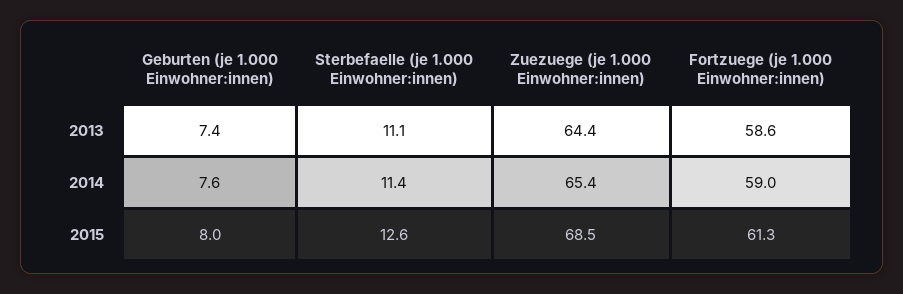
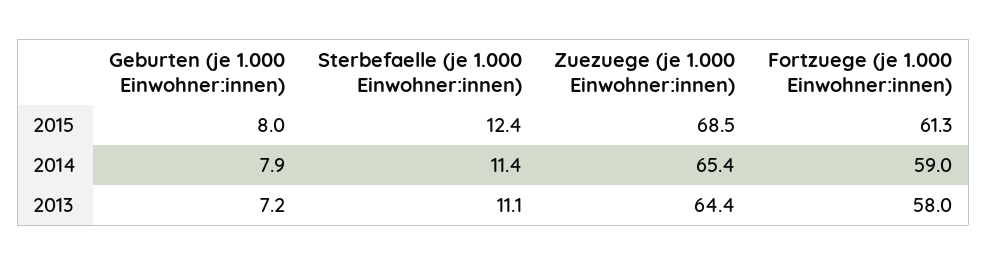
Geburten (je 1.000 Einwohner:innen), 2013: 7.4 -> 7.2
Fortzuege (je 1.000 Einwohner:innen), 2013: 58.6 -> 58
Geburten (je 1.000 Einwohner:innen), 2014: 7.6 -> 7.9
Sterbefaelle (je 1.000 Einwohner:innen), 2015: 12.6 -> 12.4

